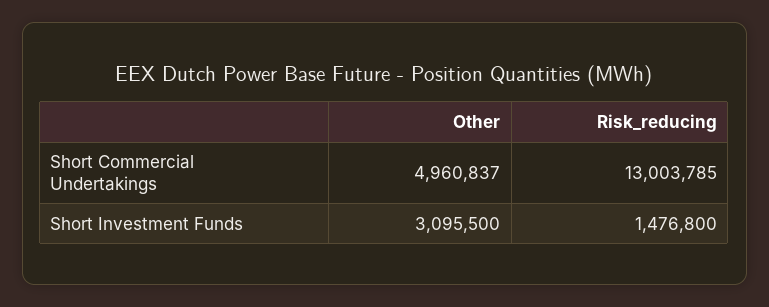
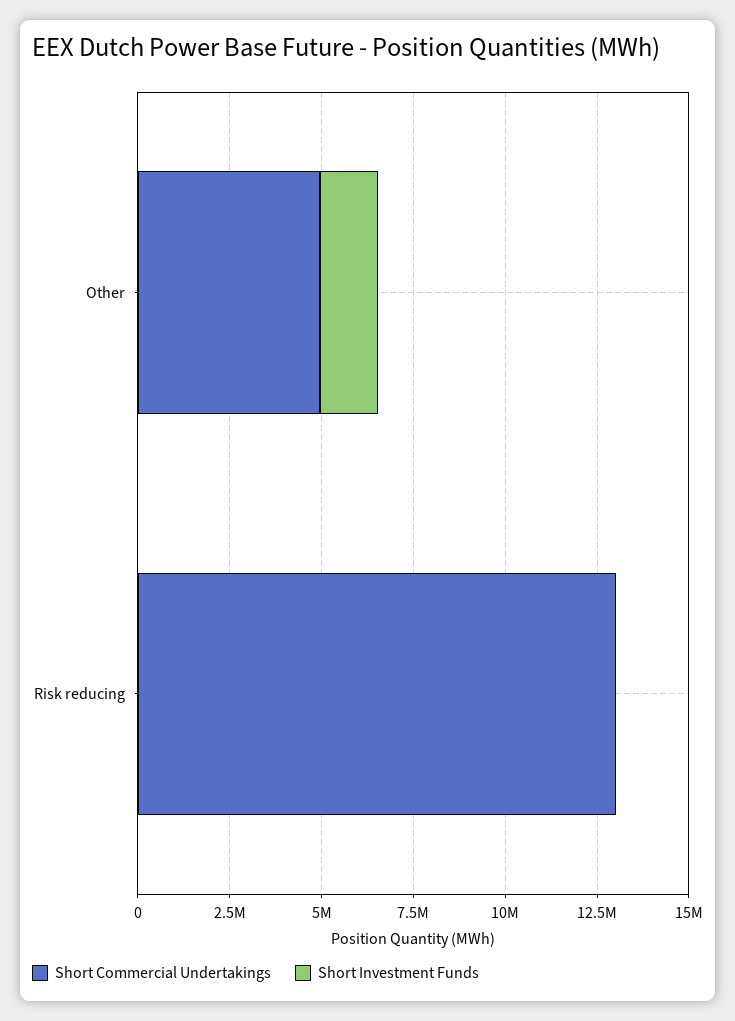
Short Investment Funds, Other: 3095500 -> 1500000
Short Investment Funds, Risk_reducing: 1476800 -> 0

